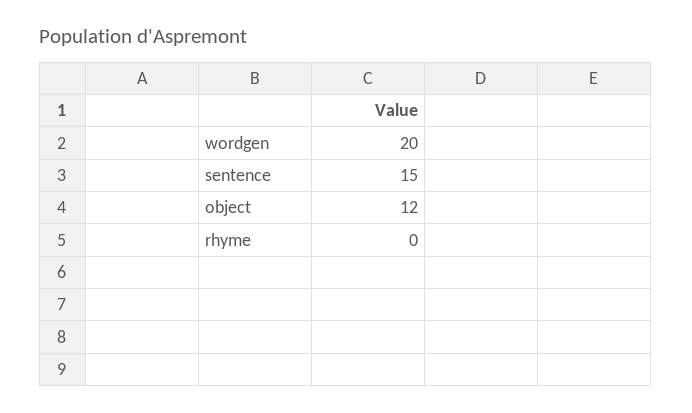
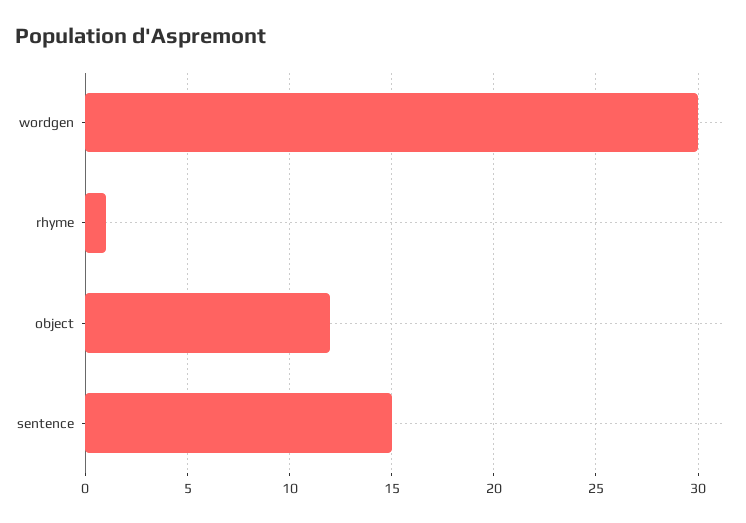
wordgen: 20 -> 30
rhyme: 0 -> 1

